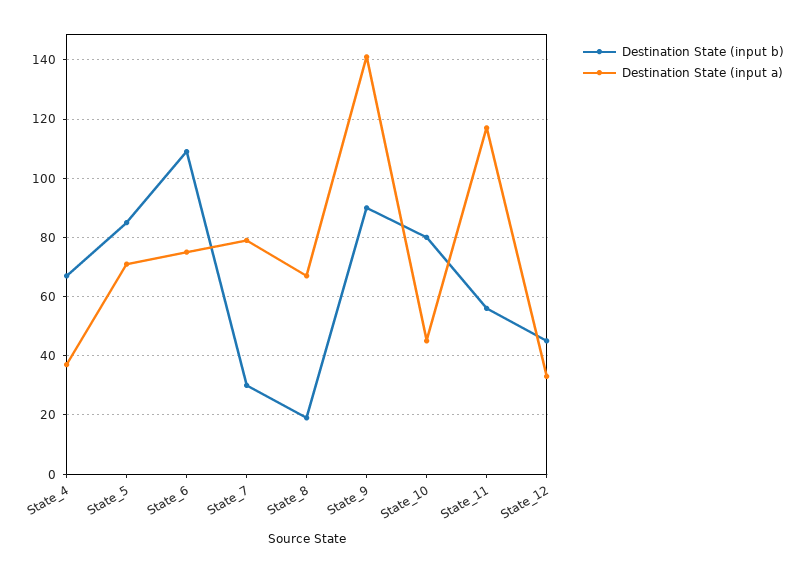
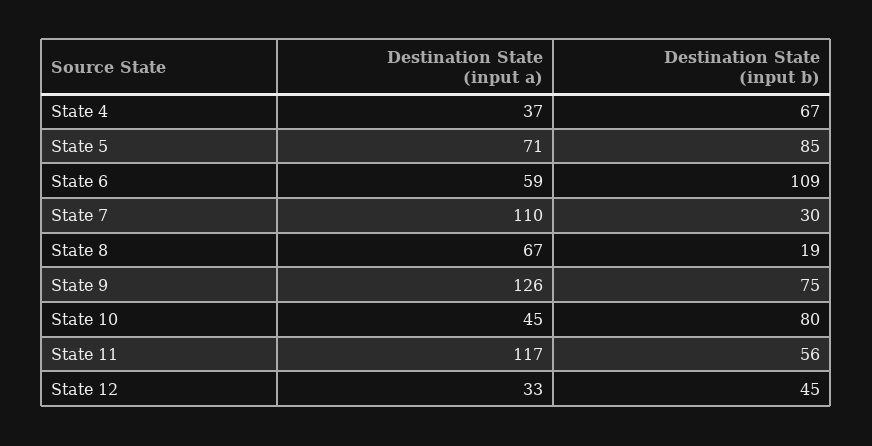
Destination State (input a), State_6: 75 -> 59
Destination State (input a), State_7: 80 -> 110
Destination State (input b), State_9: 90 -> 75
Destination State (input a), State_9: 140 -> 126

